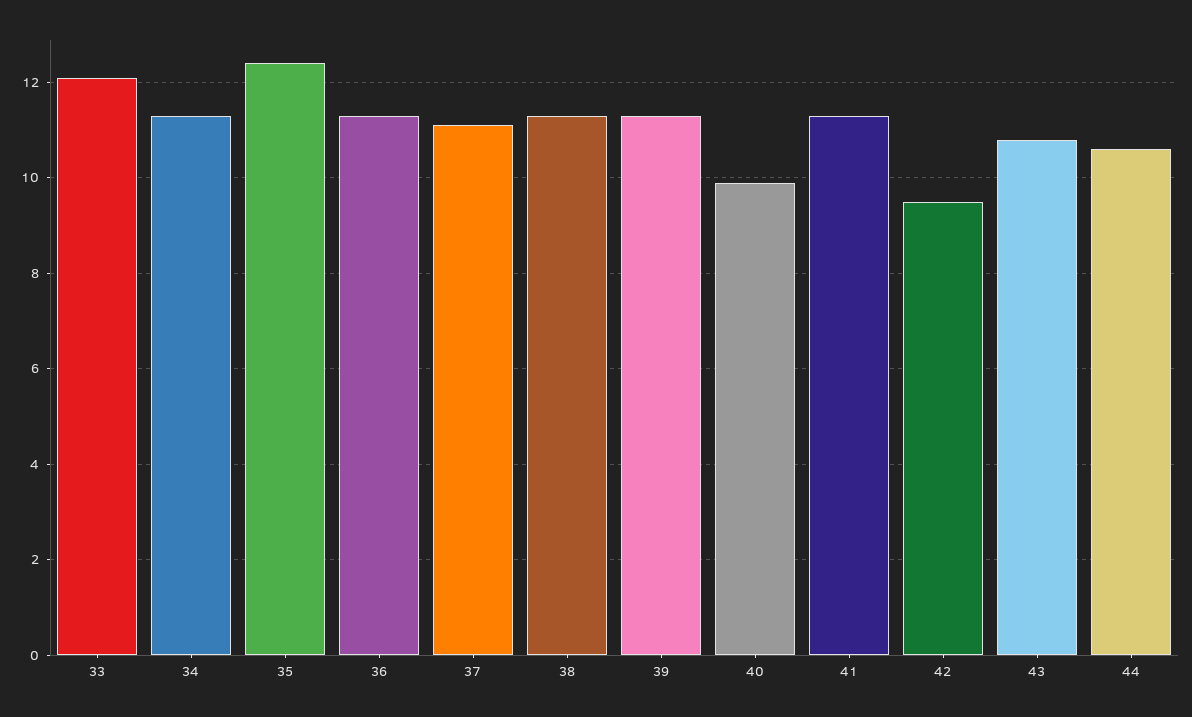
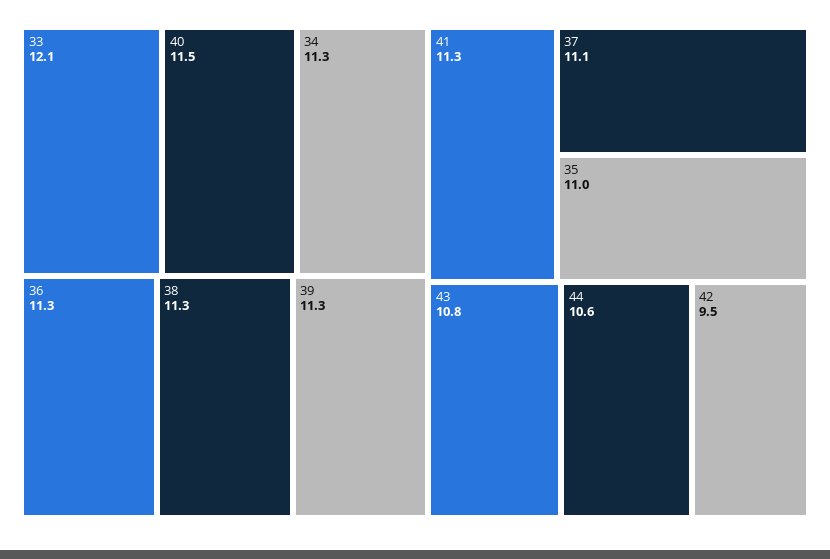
35: 12.5 -> 11
40: 10 -> 11.5

